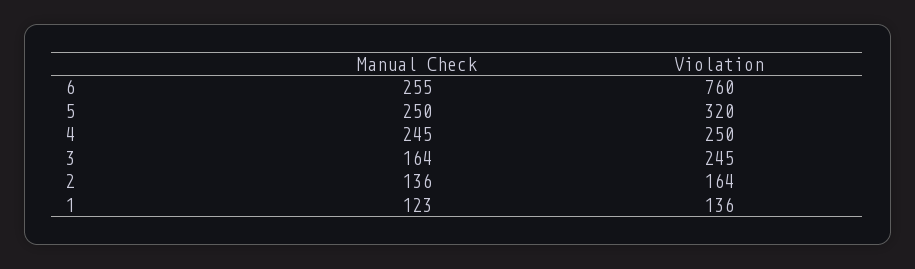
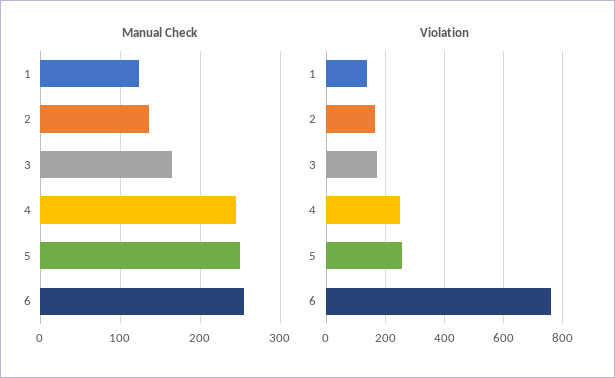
Violation, 5: 320 -> 250
Violation, 3: 245 -> 175

